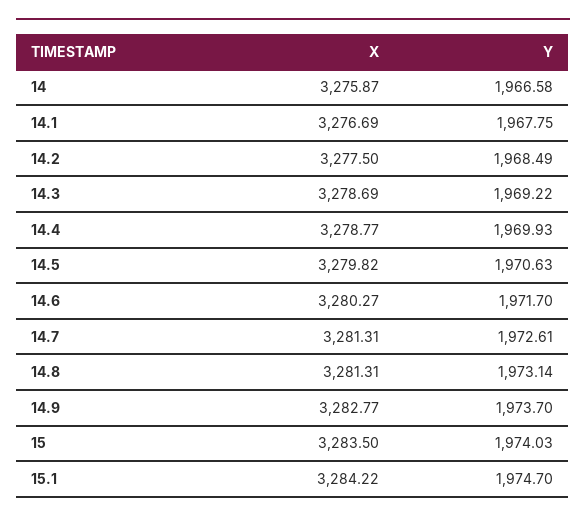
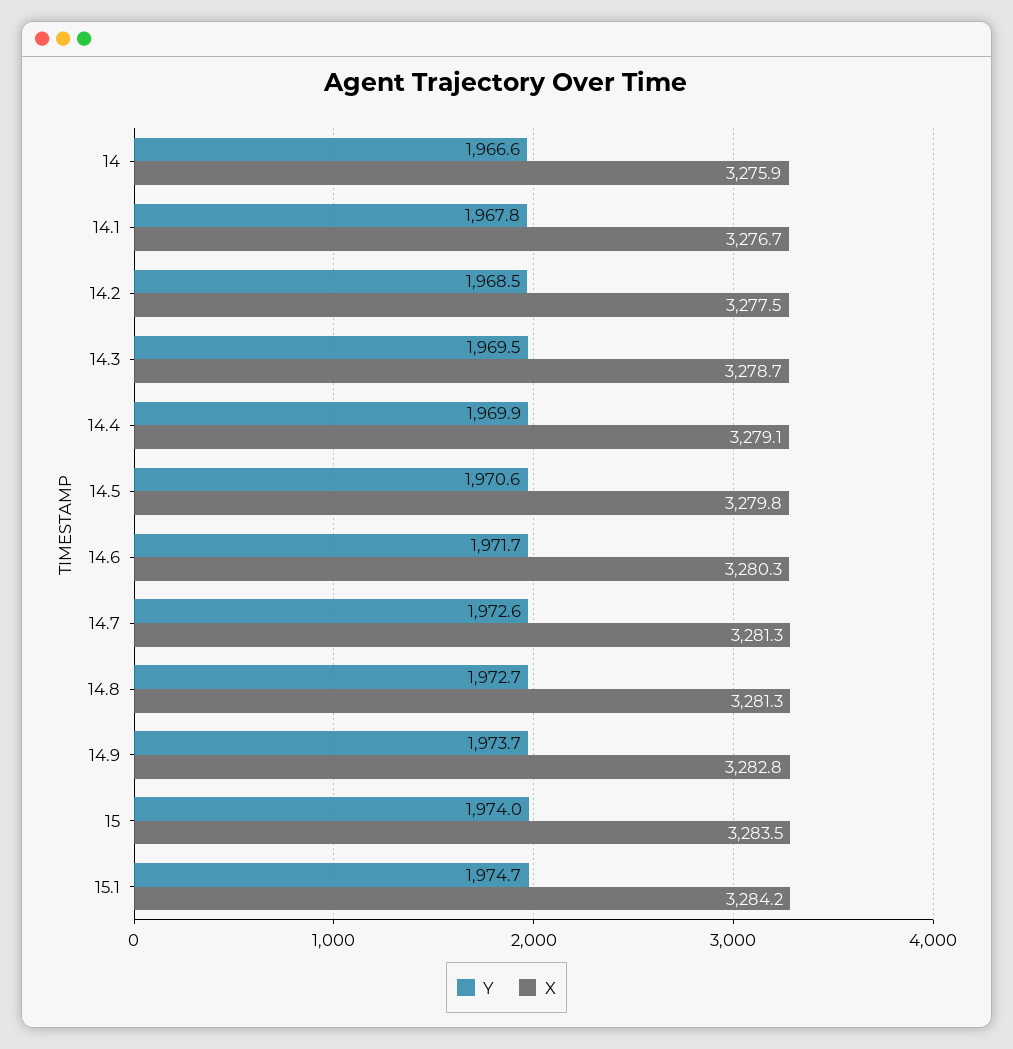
Y, 14.3: 1969.22 -> 1969.5
X, 14.4: 3278.77 -> 3279.1
Y, 14.8: 1973.14 -> 1972.7

